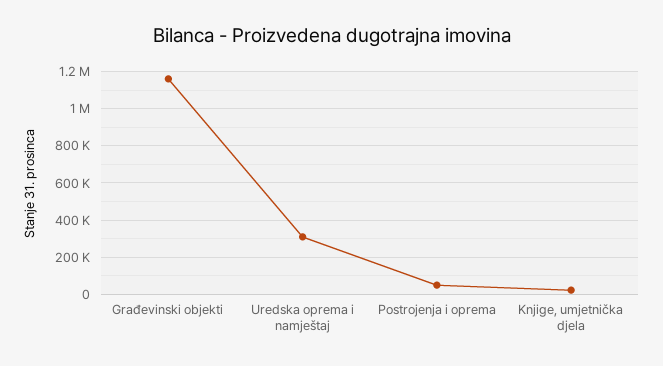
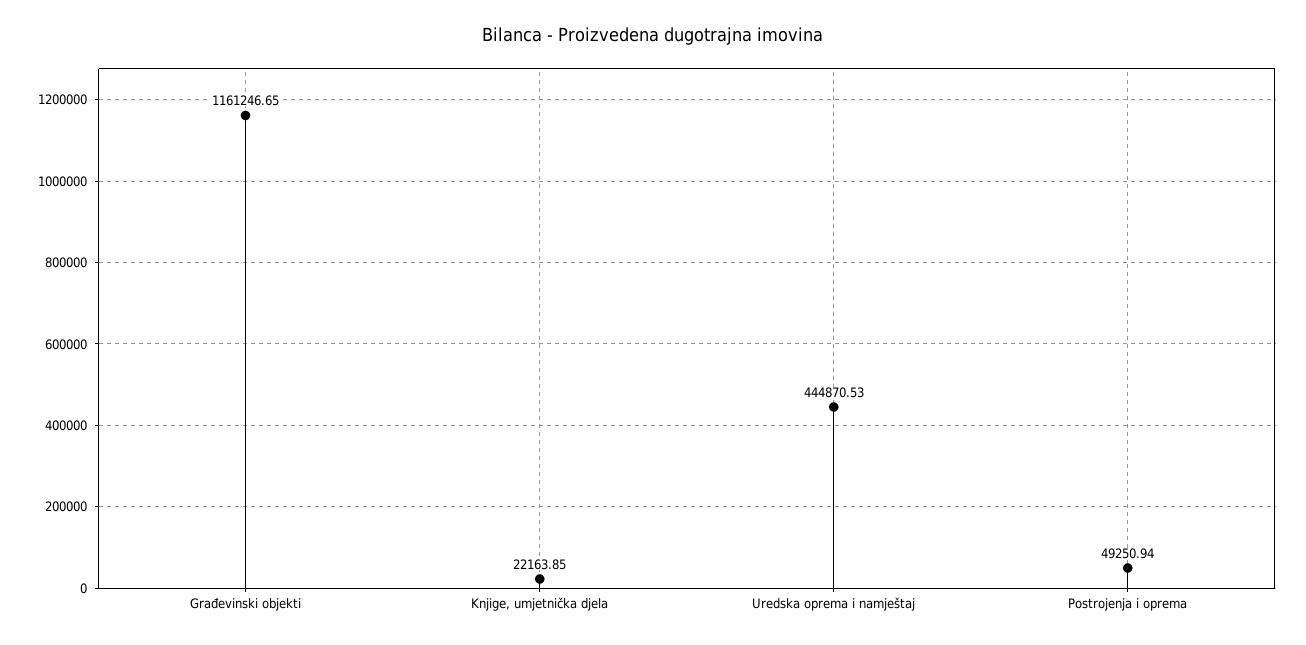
Uredska oprema i namještaj: 300000 -> 444870.53

